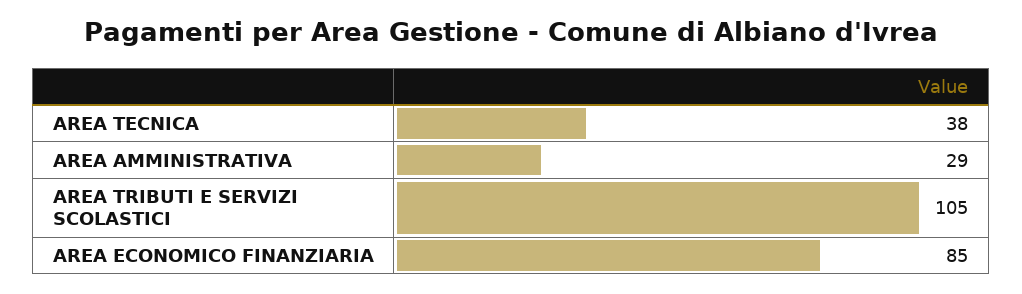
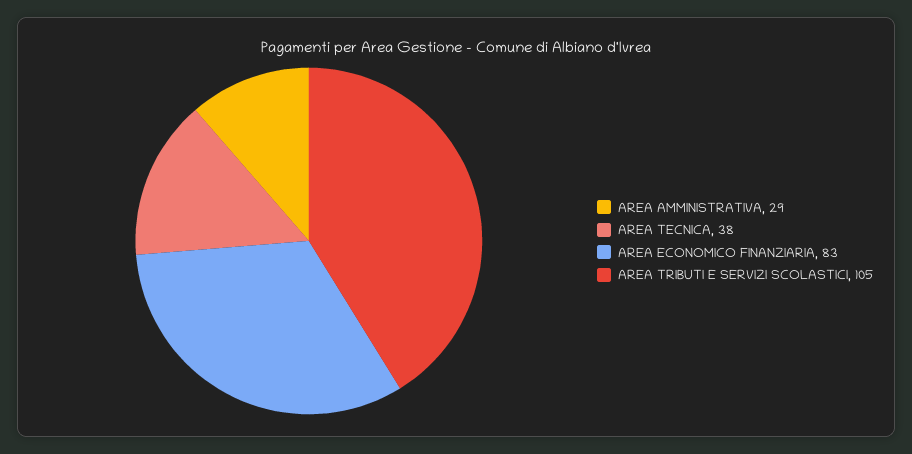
AREA ECONOMICO FINANZIARIA: 85 -> 83

